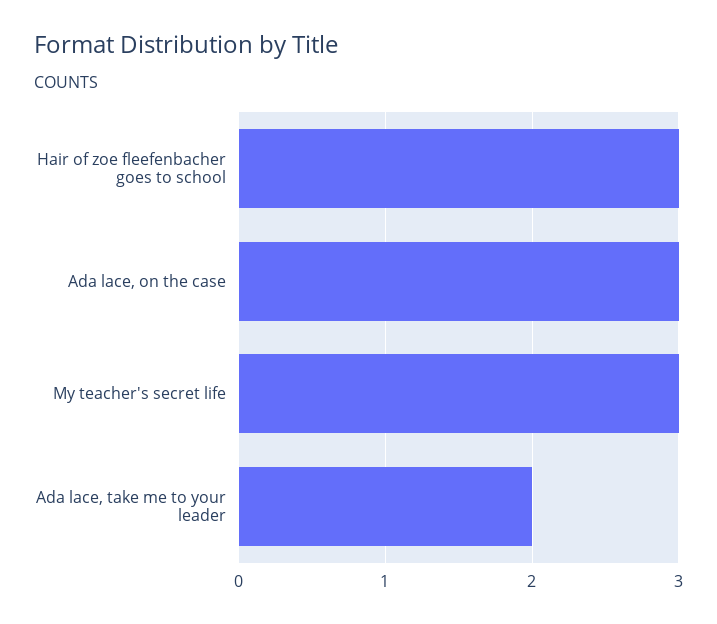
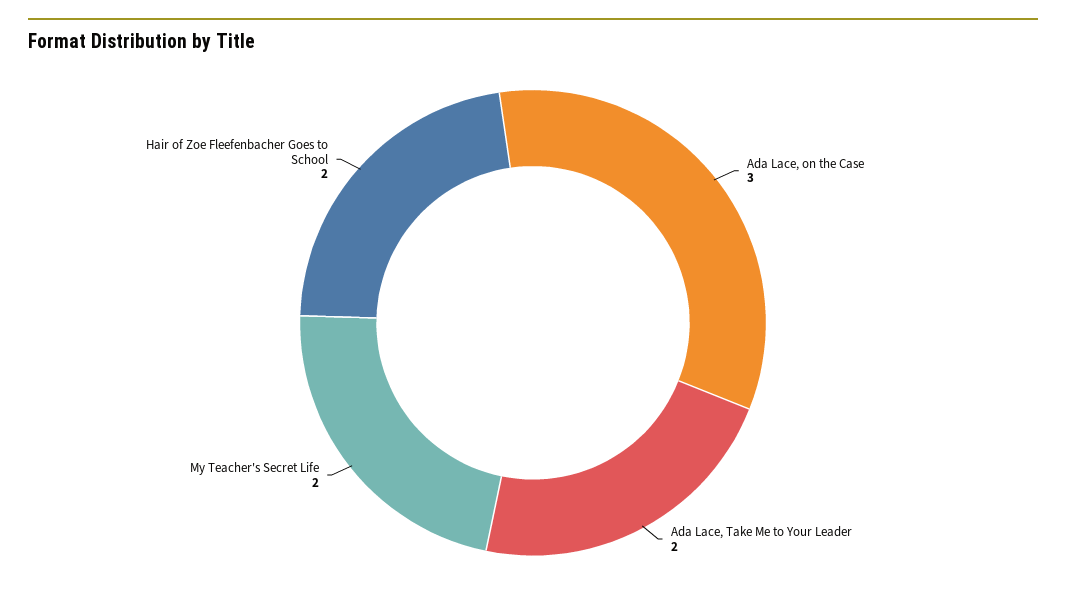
Hair of zoe fleefenbacher goes to school: 3 -> 2
My teacher's secret life: 3 -> 2

